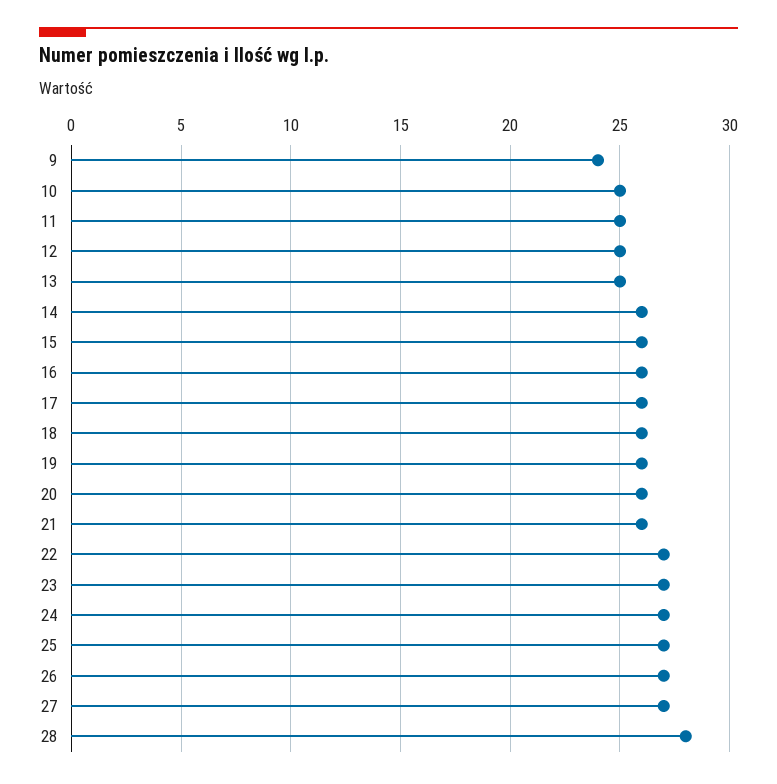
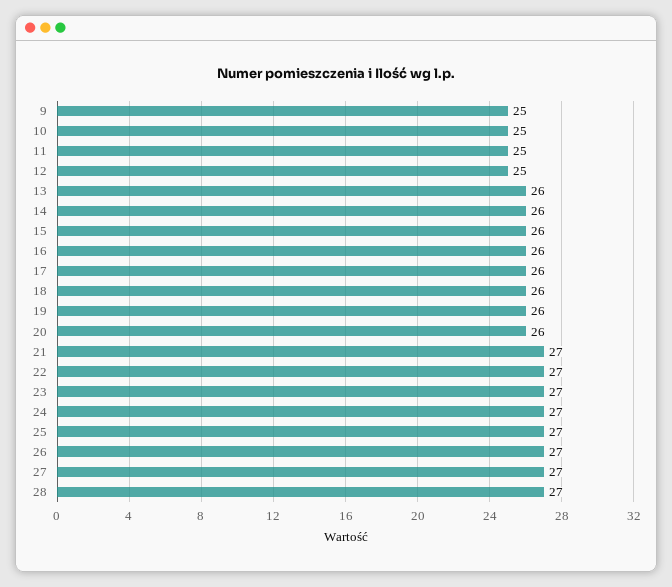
9: 24 -> 25
13: 25 -> 26
21: 26 -> 27
28: 28 -> 27

